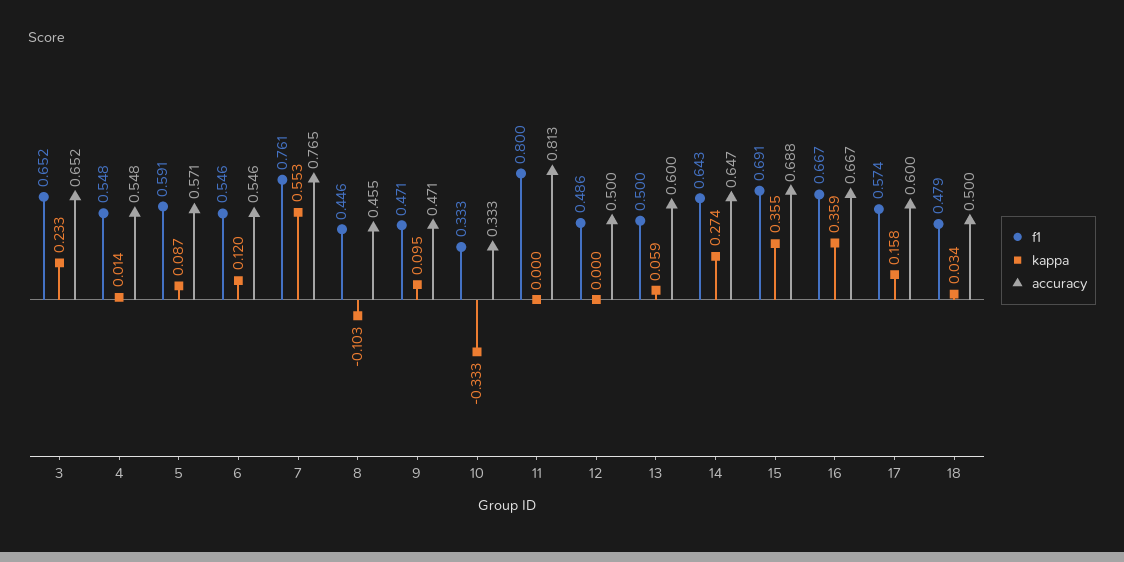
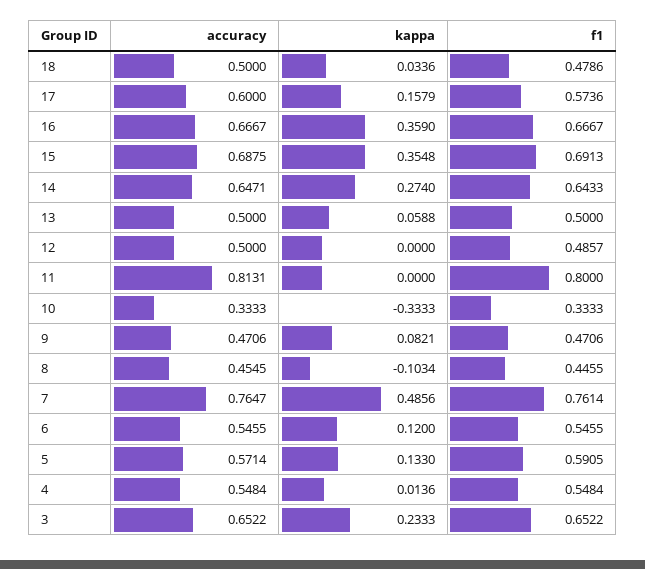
kappa, 5: 0.087 -> 0.133
kappa, 7: 0.553 -> 0.4856
kappa, 9: 0.095 -> 0.0821
accuracy, 13: 0.6 -> 0.5

